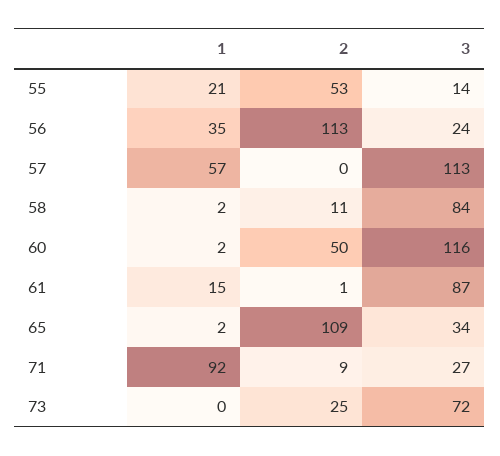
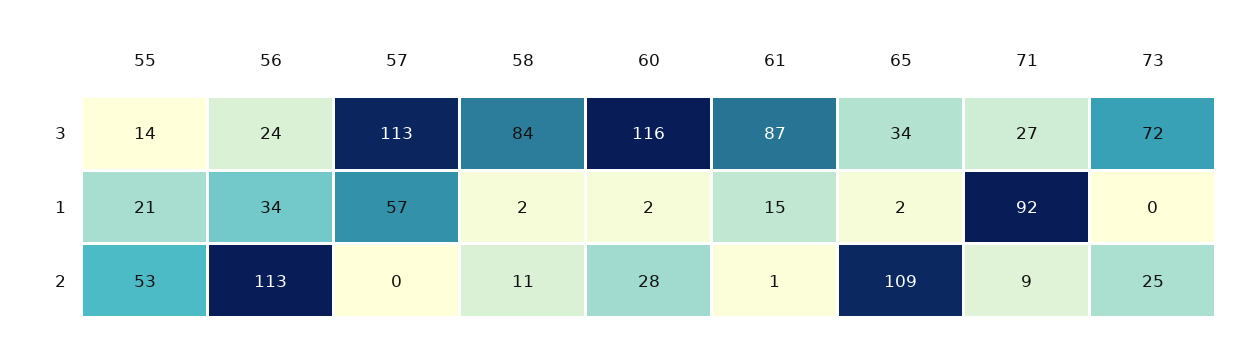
1, 56: 35 -> 34
2, 60: 50 -> 28

